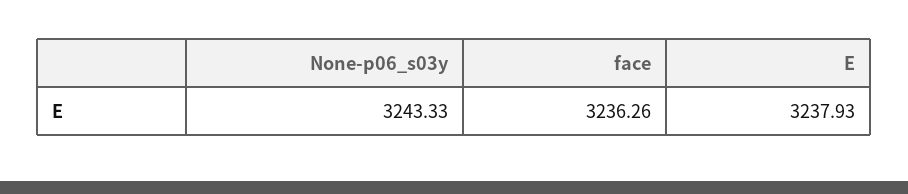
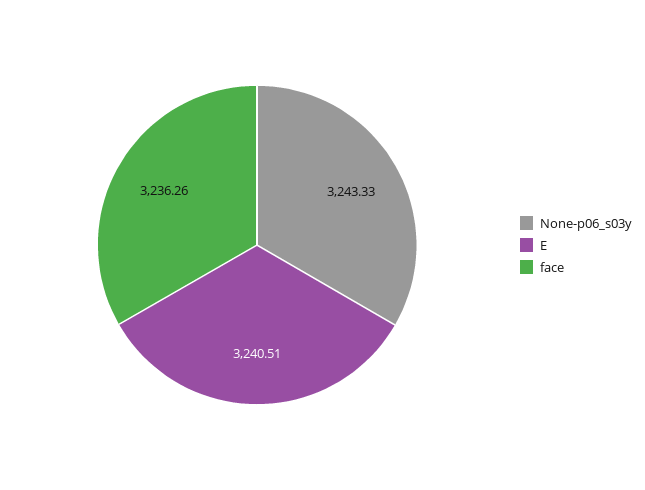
E: 3237.93 -> 3240.51

